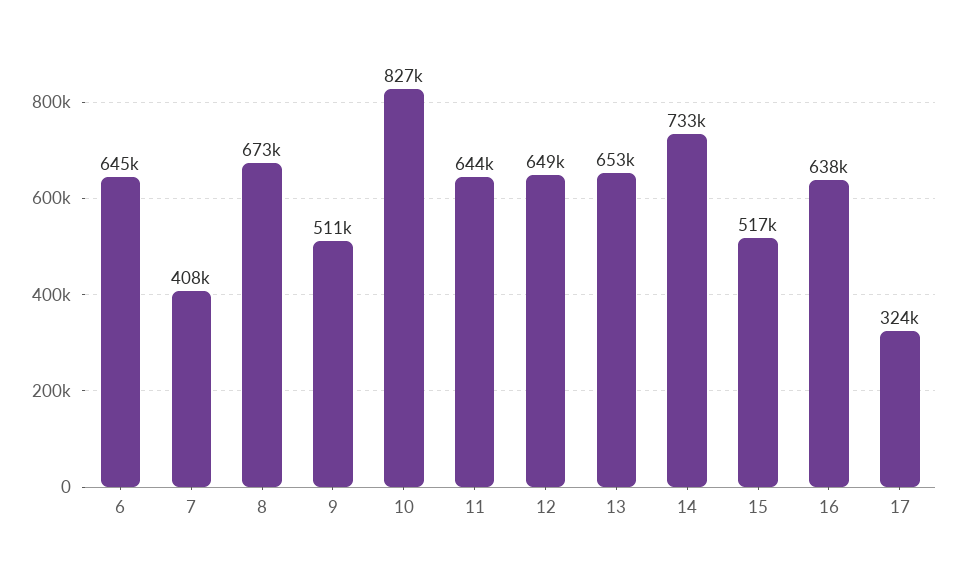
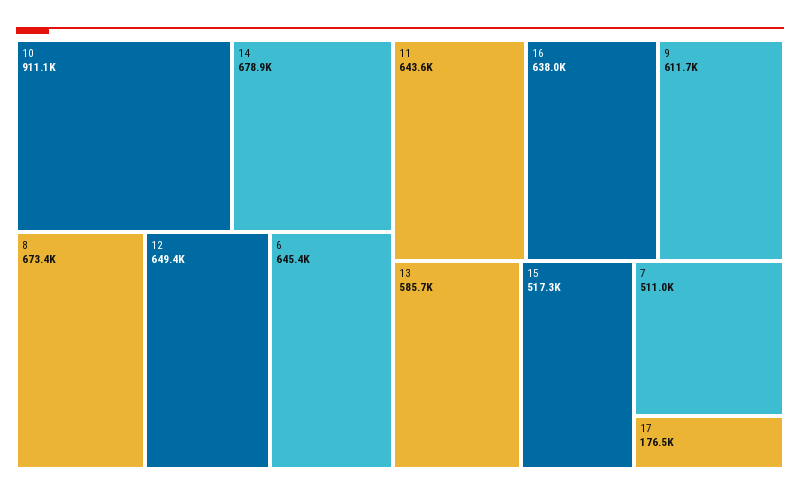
7: 408000 -> 511000
9: 511000 -> 611700
10: 827000 -> 911100
13: 653000 -> 585700
14: 733000 -> 678900
17: 324000 -> 176500

